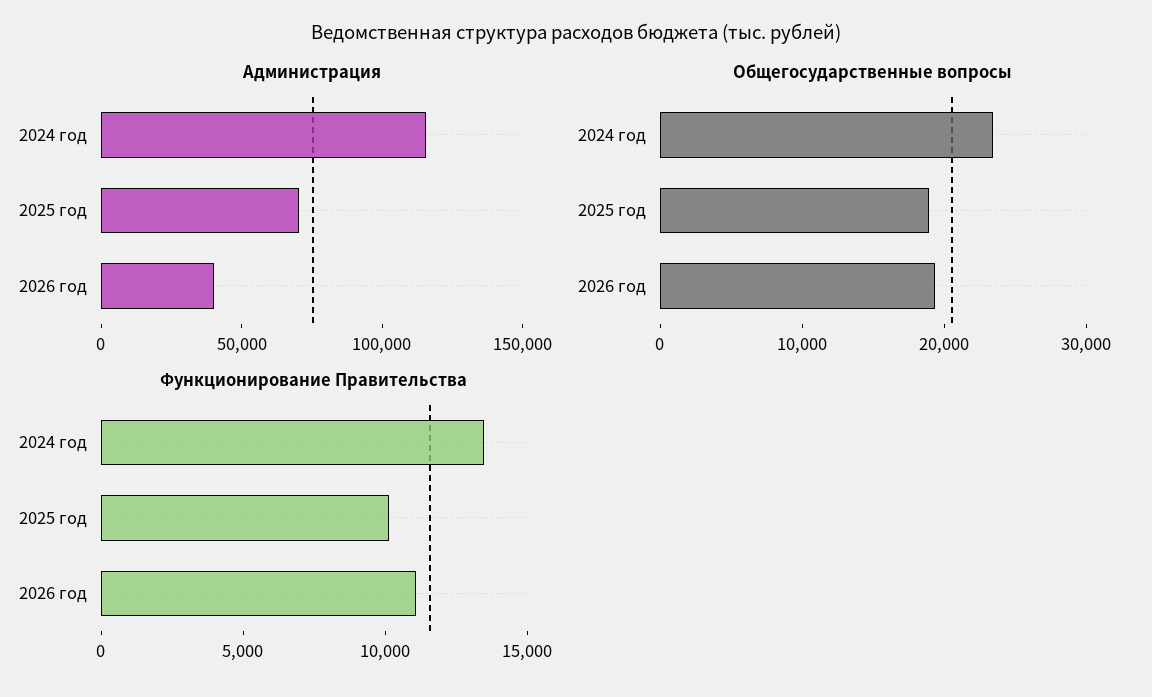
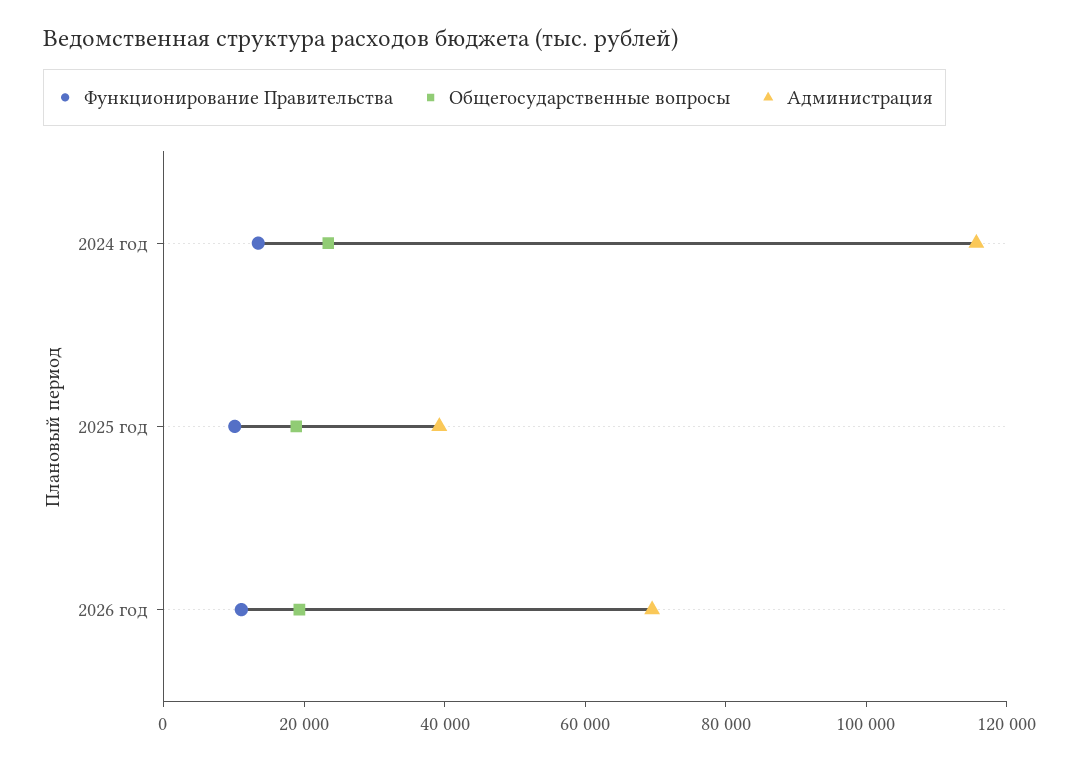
Администрация, 2025 год: 70000 -> 40000
Администрация, 2026 год: 40000 -> 70000

